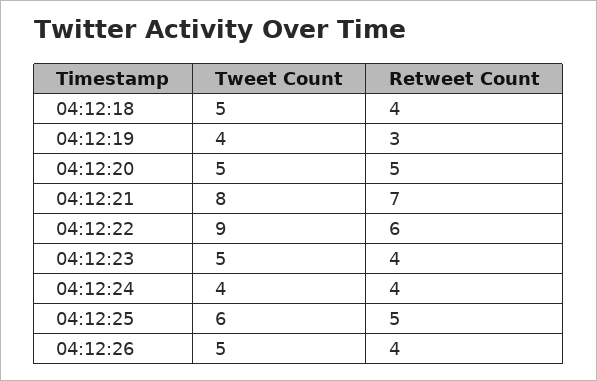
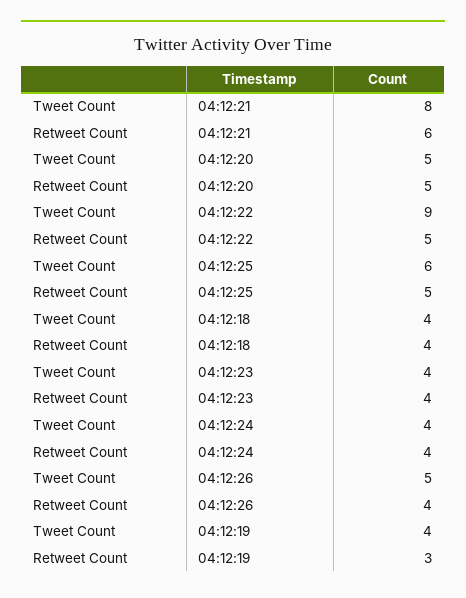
Tweet Count, 04:12:18: 5 -> 4
Retweet Count, 04:12:21: 7 -> 6
Retweet Count, 04:12:22: 6 -> 5
Tweet Count, 04:12:23: 5 -> 4

